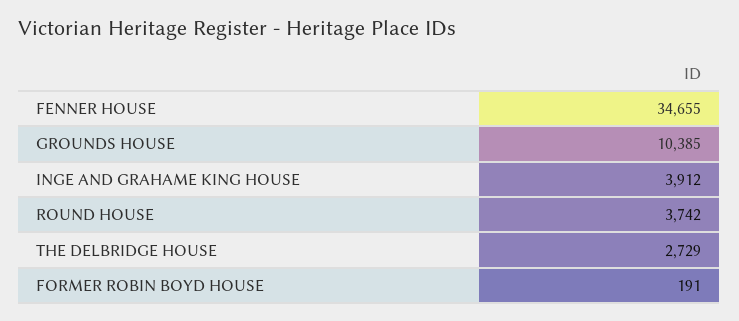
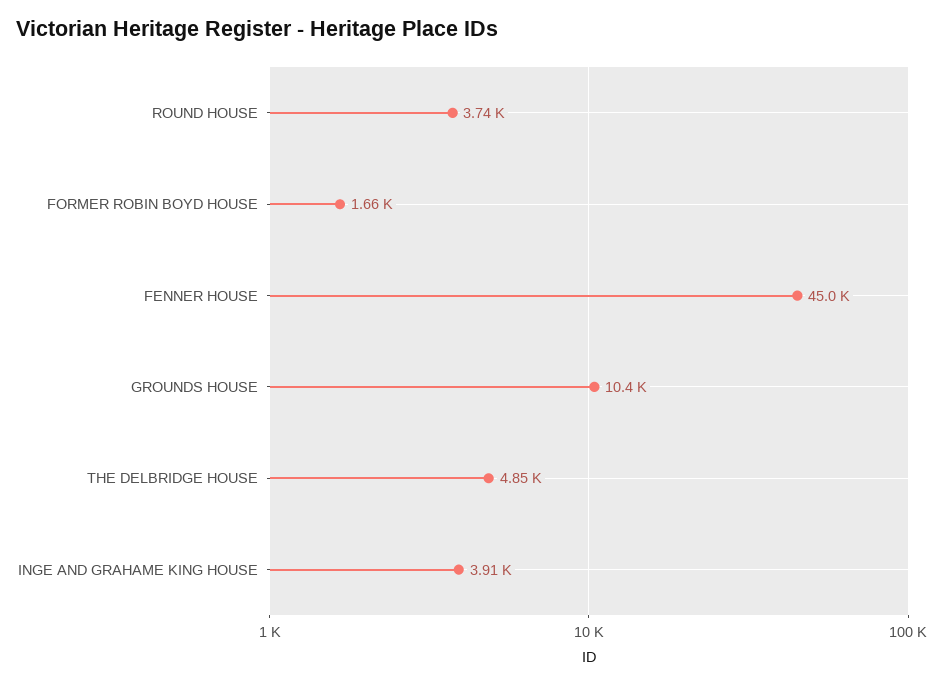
FENNER HOUSE: 34655 -> 45000
THE DELBRIDGE HOUSE: 2729 -> 4850
FORMER ROBIN BOYD HOUSE: 191 -> 1660

